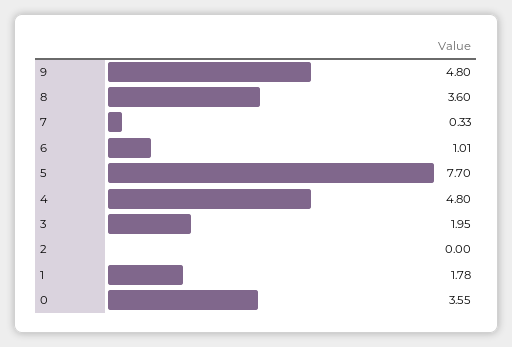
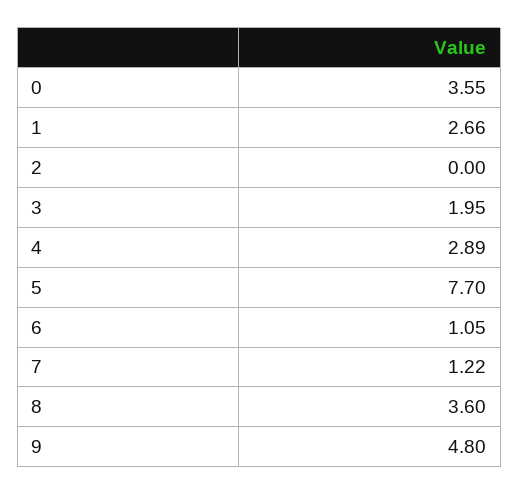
7: 0.33 -> 1.22
6: 1.01 -> 1.05
4: 4.8 -> 2.89
1: 1.78 -> 2.66

